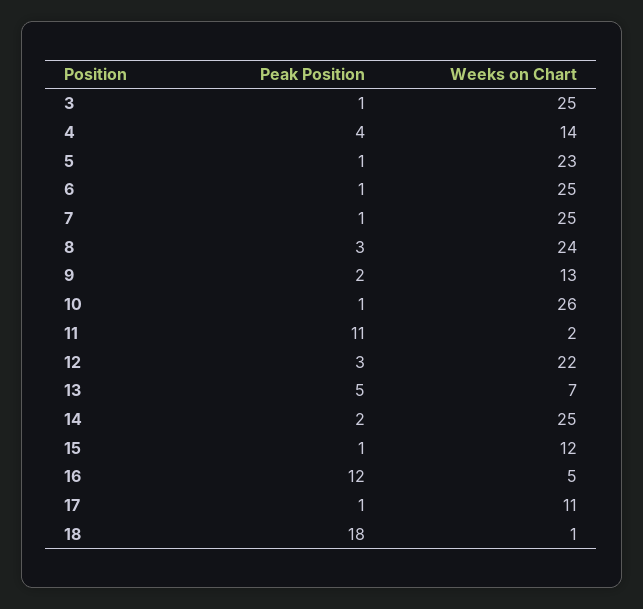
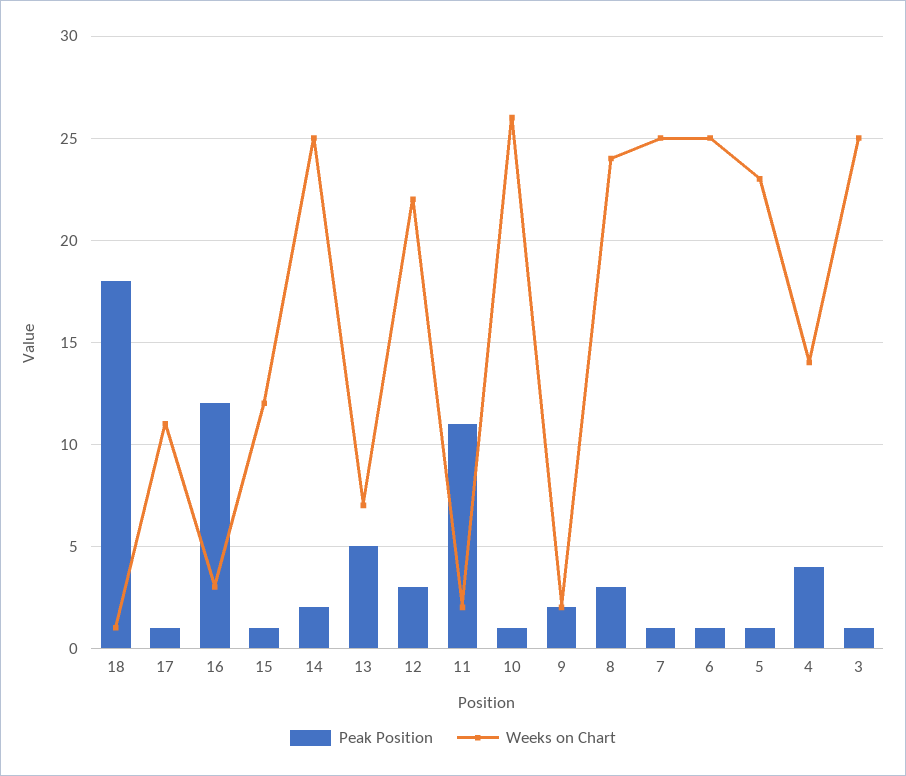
Weeks on Chart, 9: 13 -> 2
Weeks on Chart, 16: 5 -> 3

